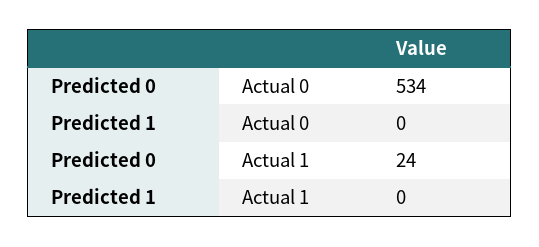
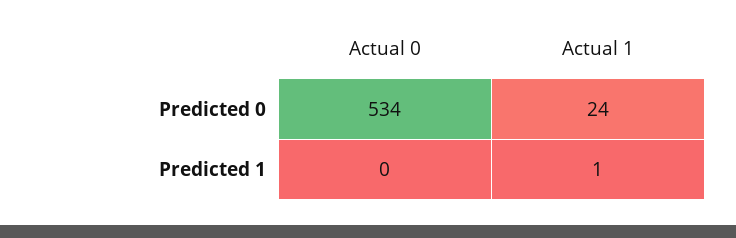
Predicted 1, Actual 1: 0 -> 1

